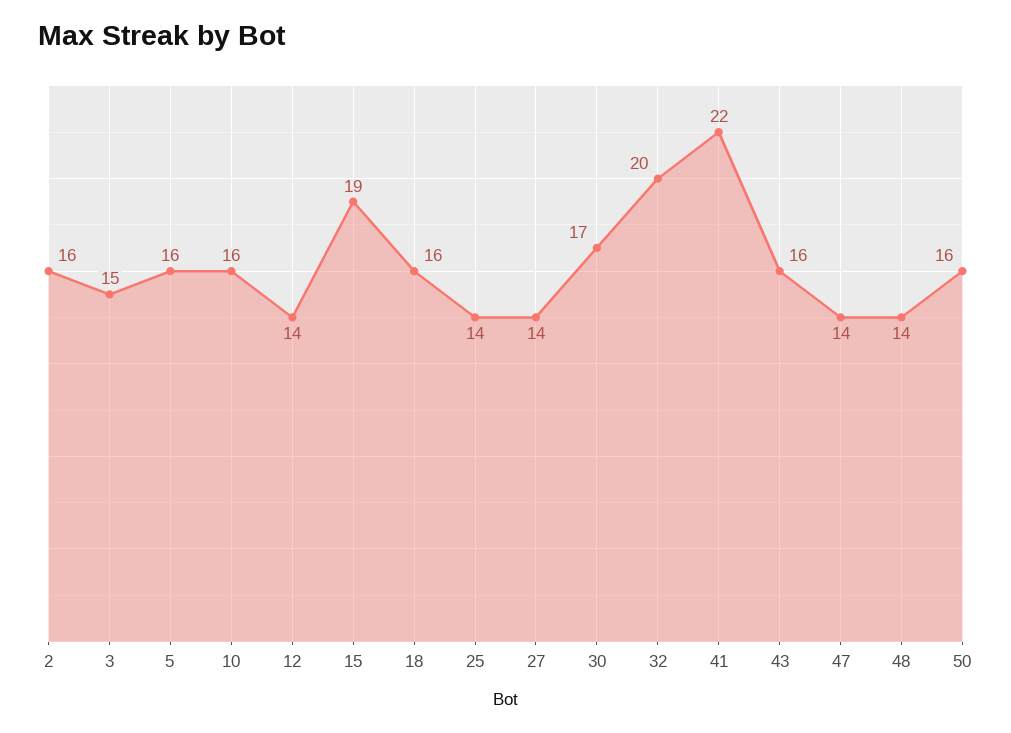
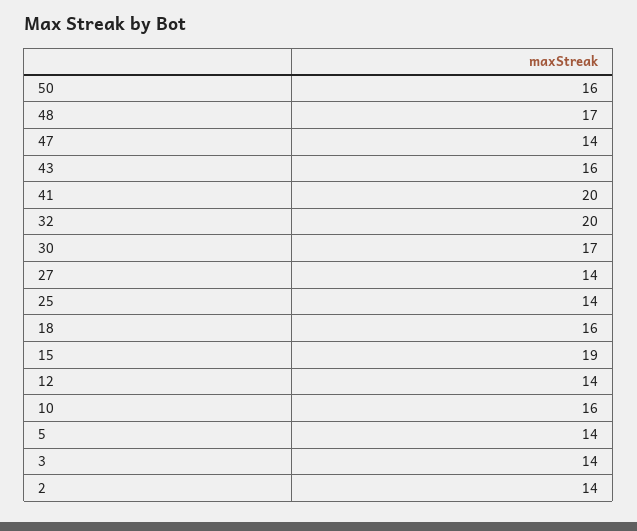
2: 16 -> 14
3: 15 -> 14
5: 16 -> 14
41: 22 -> 20
48: 14 -> 17

